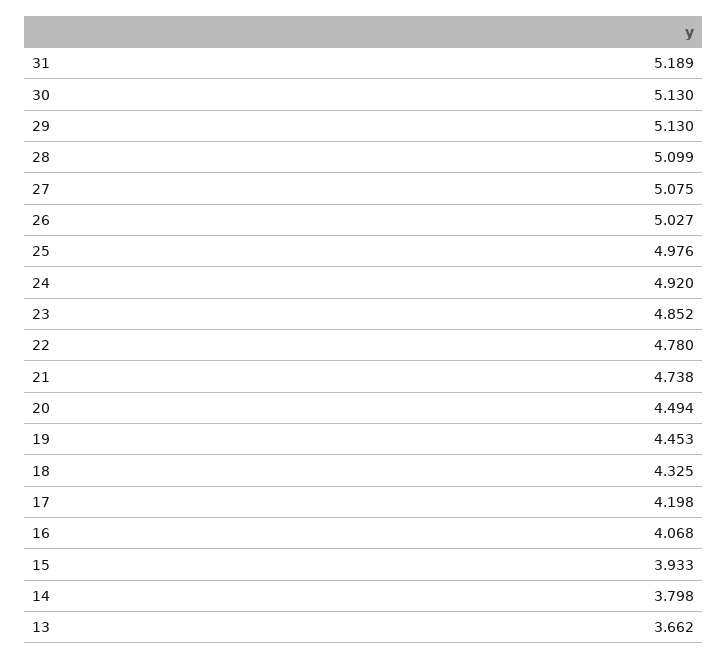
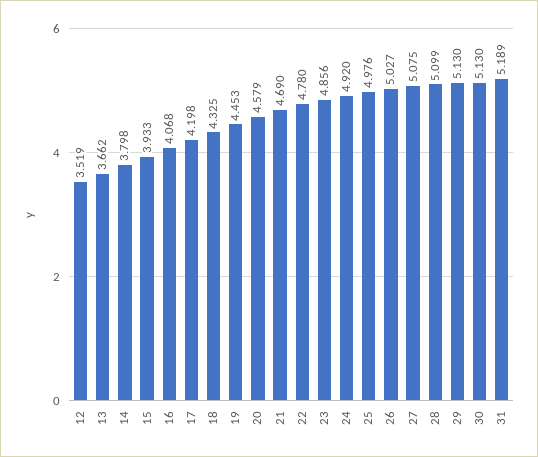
23: 4.852 -> 4.856
21: 4.738 -> 4.69
20: 4.494 -> 4.579
12: none -> 3.519

